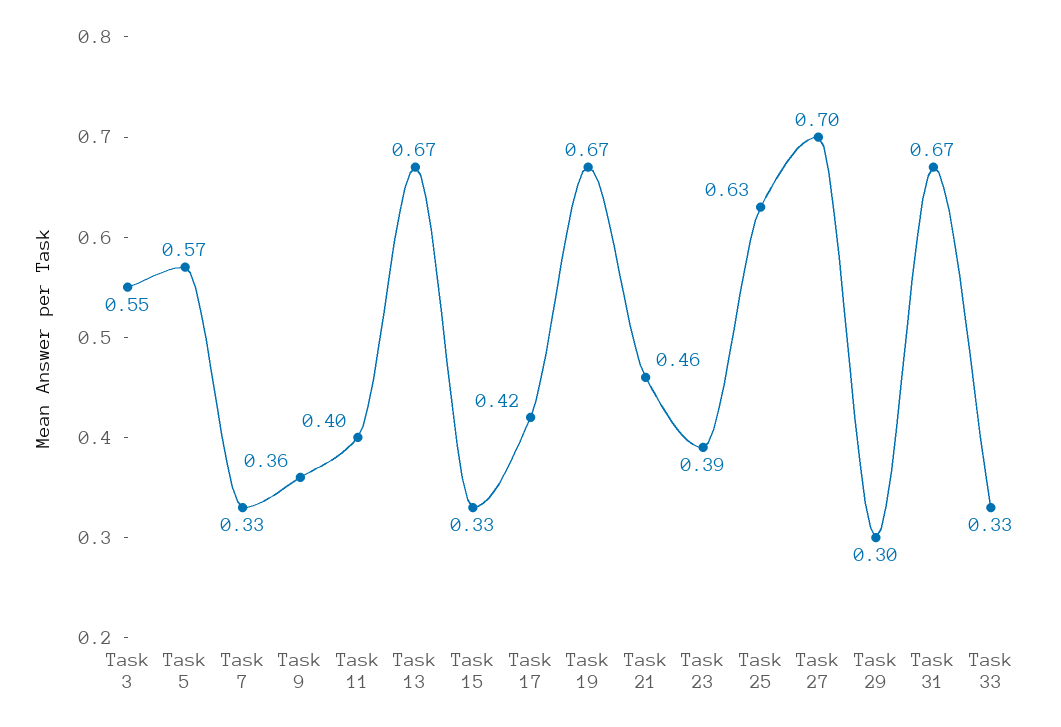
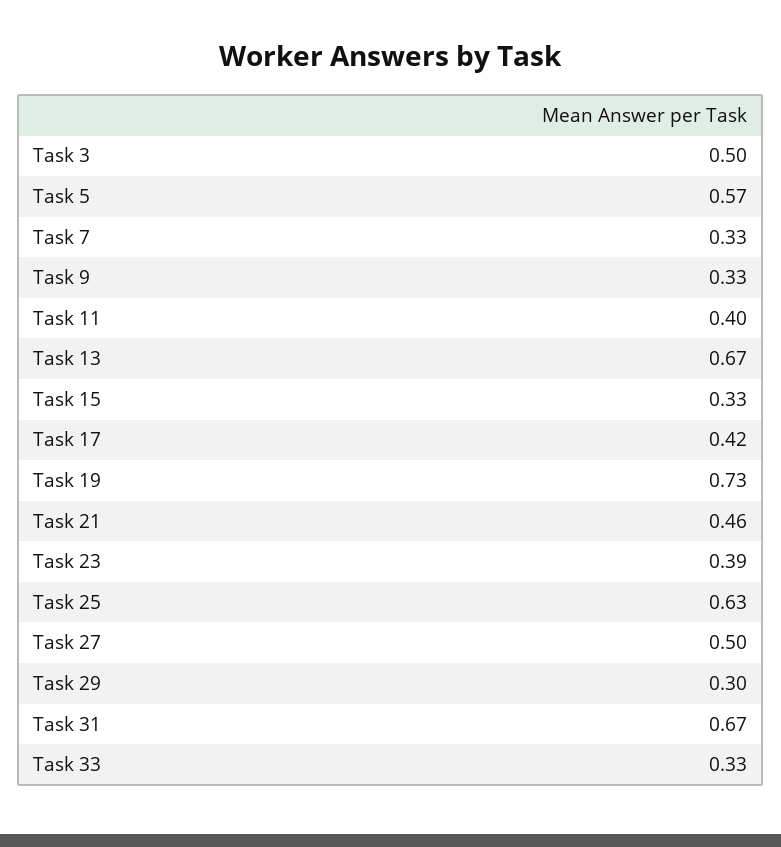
Task 3: 0.55 -> 0.5
Task 9: 0.36 -> 0.33
Task 19: 0.67 -> 0.73
Task 27: 0.7 -> 0.5

